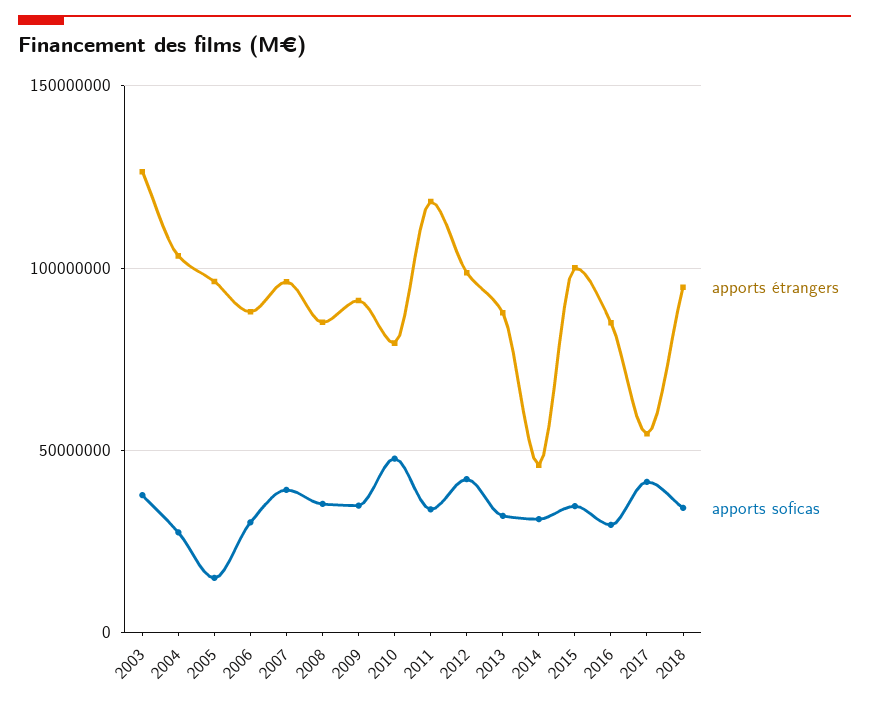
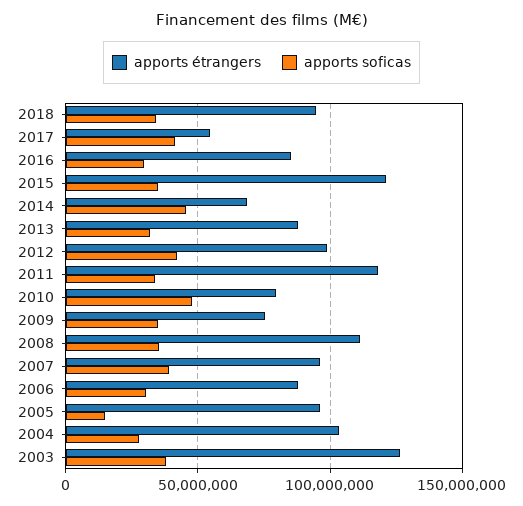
apports étrangers, 2008: 85000000 -> 110000000
apports étrangers, 2009: 90000000 -> 75000000
apports étrangers, 2014: 45000000 -> 70000000
apports soficas, 2014: 30000000 -> 45000000
apports étrangers, 2015: 100000000 -> 120000000

